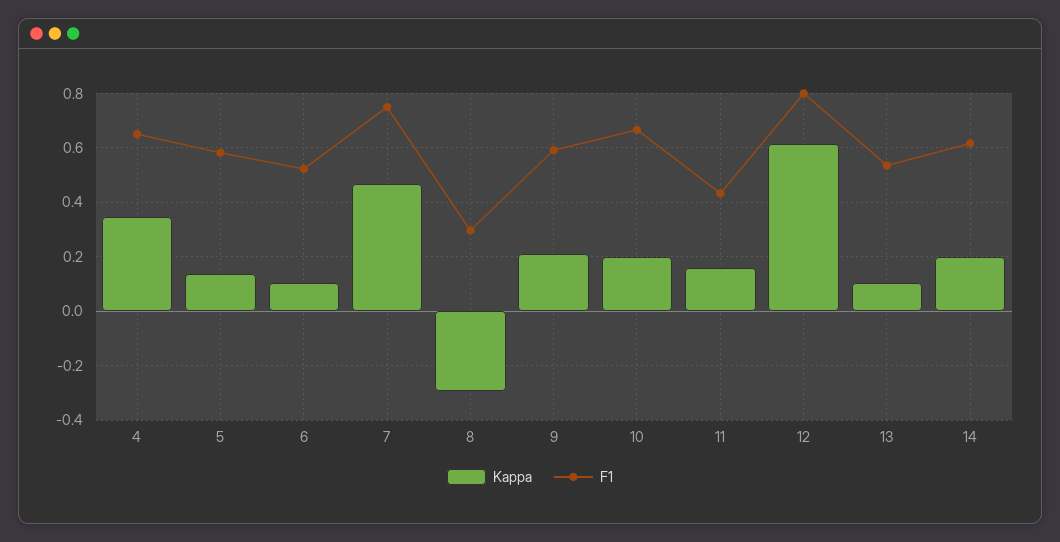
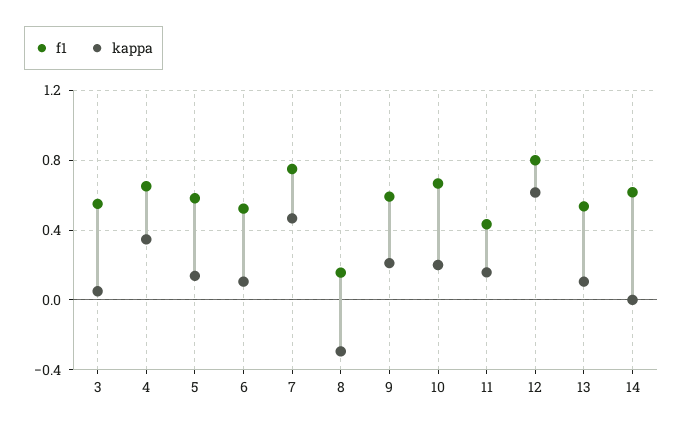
F1, 8: 0.3 -> 0.15
Kappa, 14: 0.2 -> 0
F1, 3: none -> 0.55
Kappa, 3: none -> 0.05

